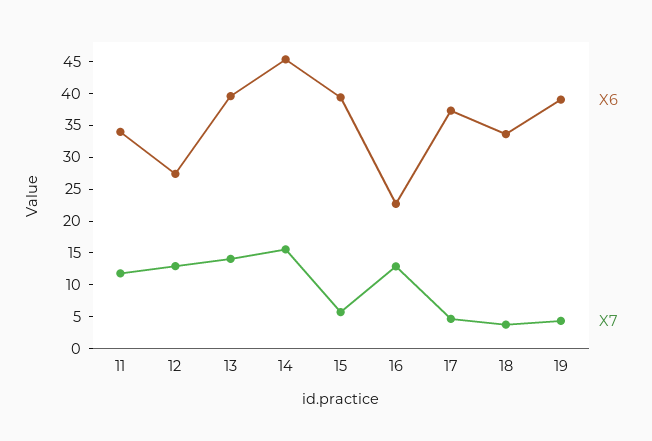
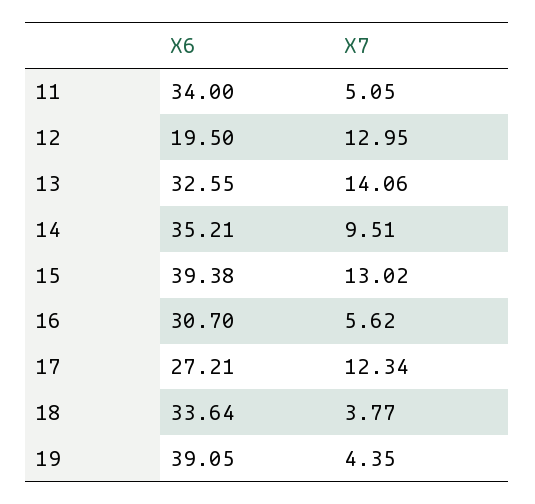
X7, 11: 12.5 -> 5.05
X6, 12: 27.5 -> 19.5
X6, 13: 40 -> 32.55
X6, 14: 45 -> 35.21
X7, 14: 15 -> 9.51
X7, 15: 5 -> 13.02
X6, 16: 22.5 -> 30.7
X7, 16: 12.5 -> 5.62
X6, 17: 37.5 -> 27.21
X7, 17: 5 -> 12.34

